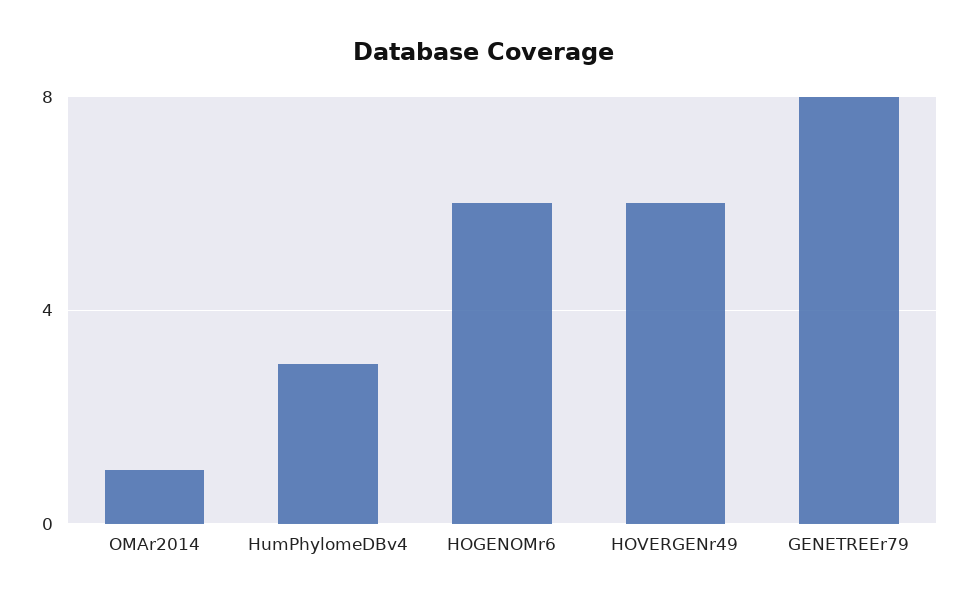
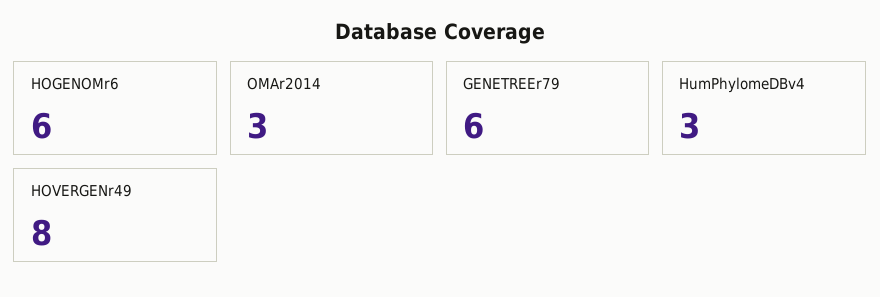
OMAr2014: 1 -> 3
HOVERGENr49: 6 -> 8
GENETREEr79: 8 -> 6

